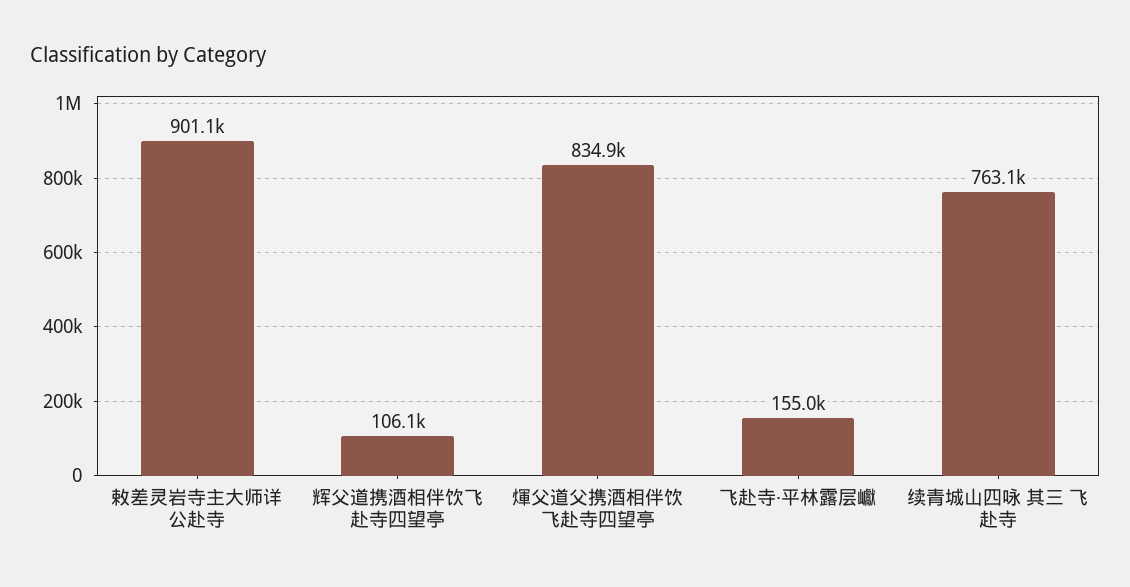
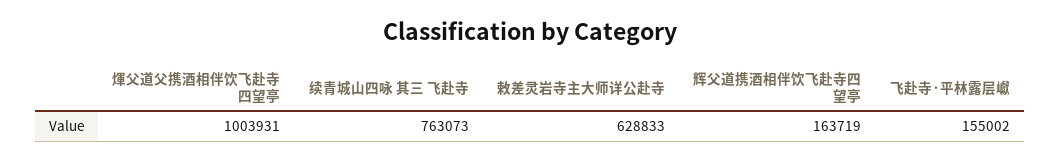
敕差灵岩寺主大师详公赴寺: 901100 -> 628833
辉父道携酒相伴饮飞赴寺四望亭: 106100 -> 163719
煇父道父携酒相伴饮飞赴寺四望亭: 834900 -> 1003931

